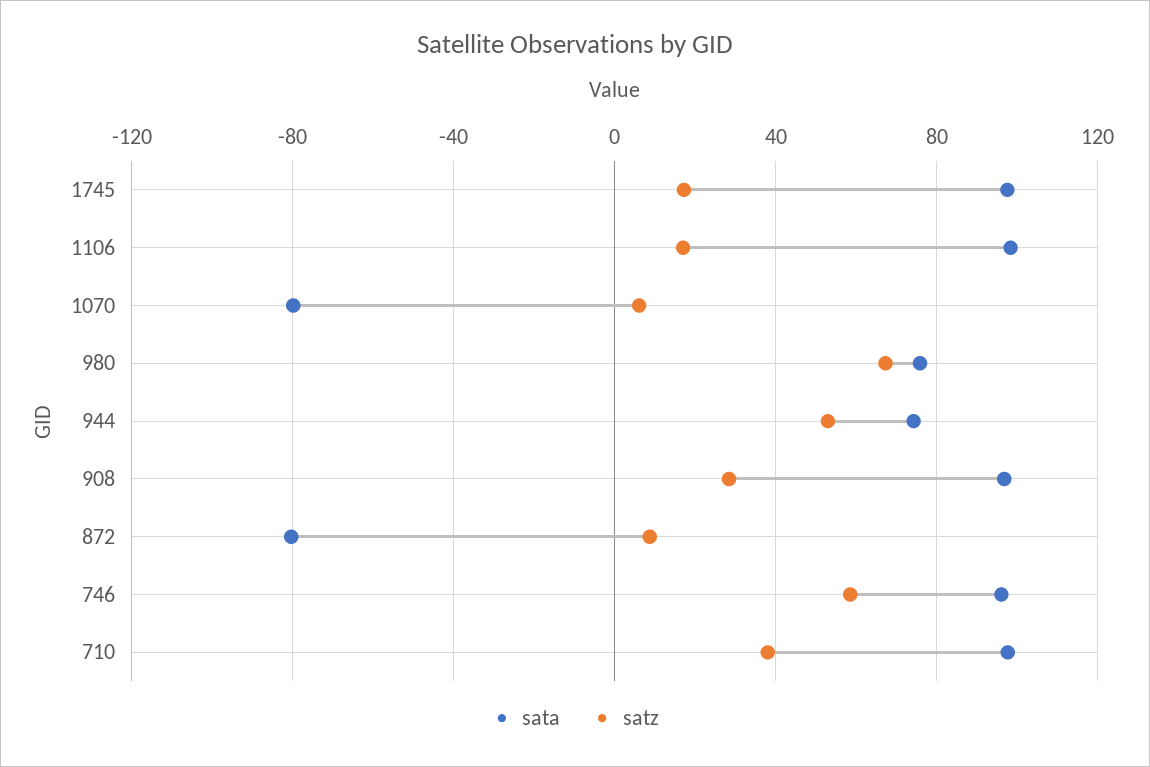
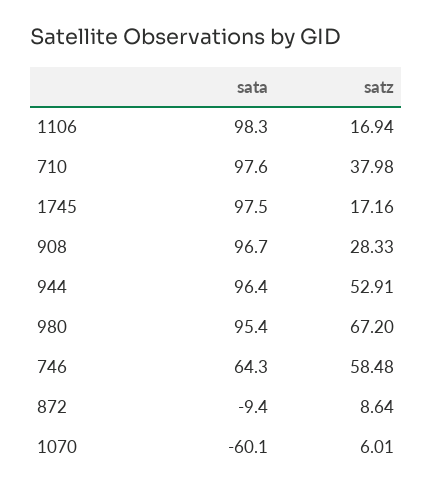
sata, 1070: -80 -> -60.1
sata, 980: 75 -> 95.4
sata, 944: 75 -> 96.4
sata, 872: -80 -> -9.4
sata, 746: 95 -> 64.3

